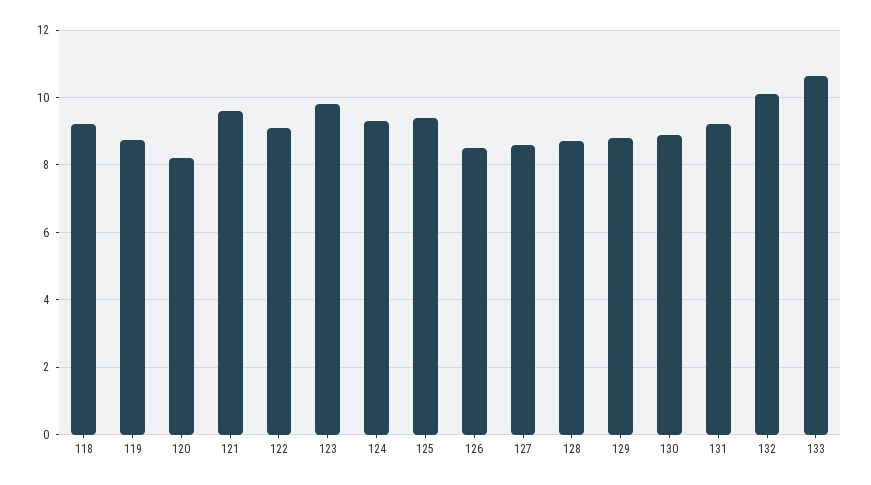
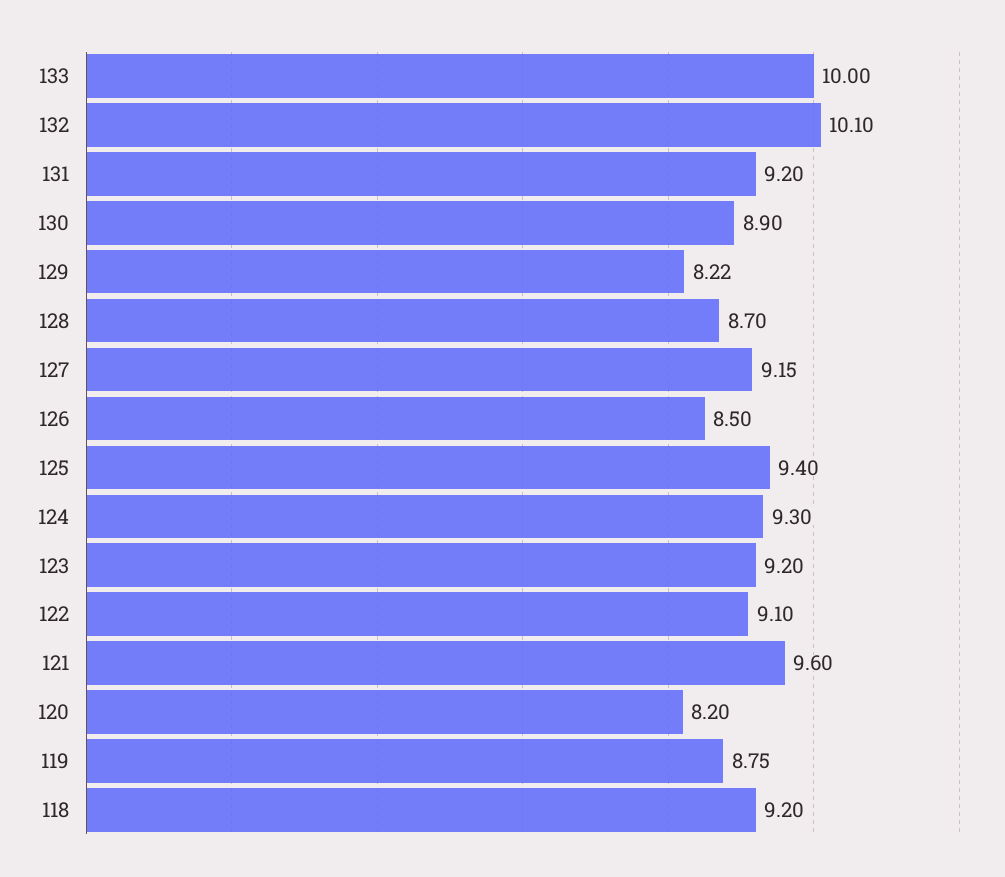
123: 9.8 -> 9.2
127: 8.6 -> 9.15
129: 8.8 -> 8.22
133: 10.6 -> 10

